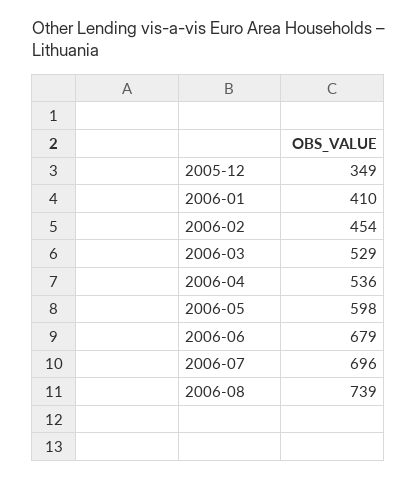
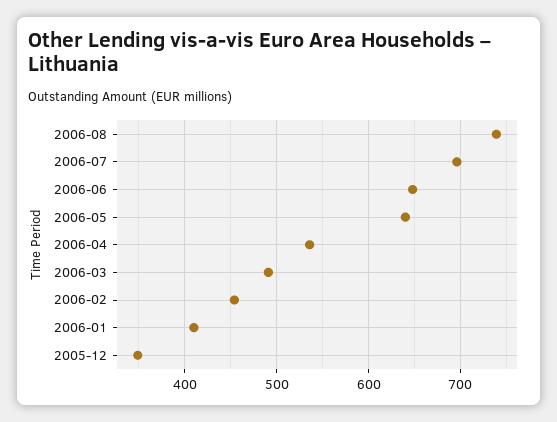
2006-03: 529 -> 490
2006-05: 598 -> 640
2006-06: 679 -> 650

